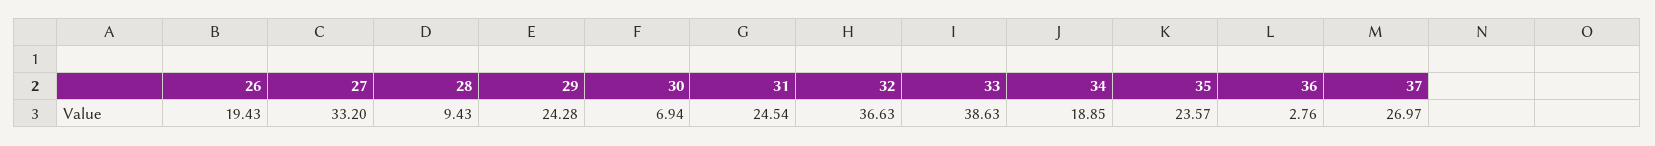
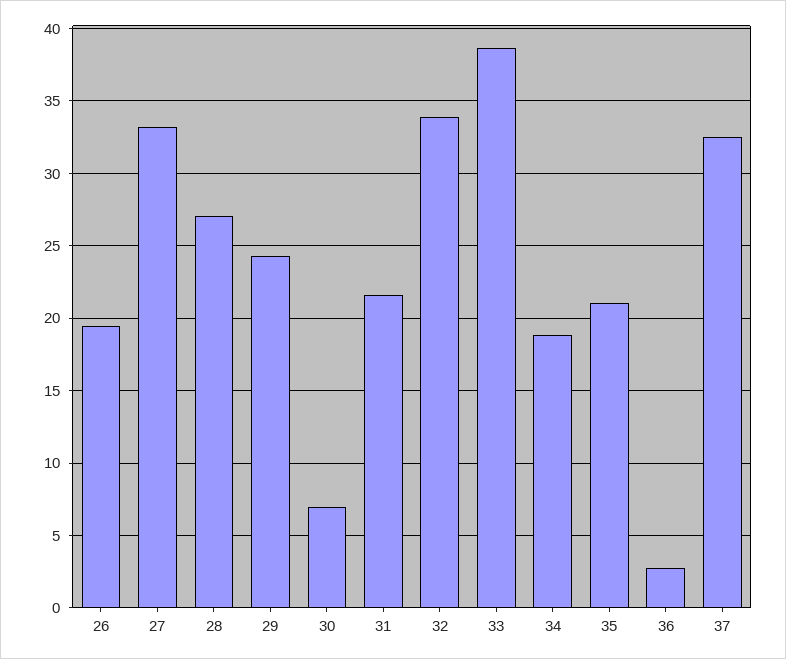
28: 9.43 -> 27
31: 24.54 -> 21.5
32: 36.63 -> 34
35: 23.57 -> 21
37: 26.97 -> 32.5

